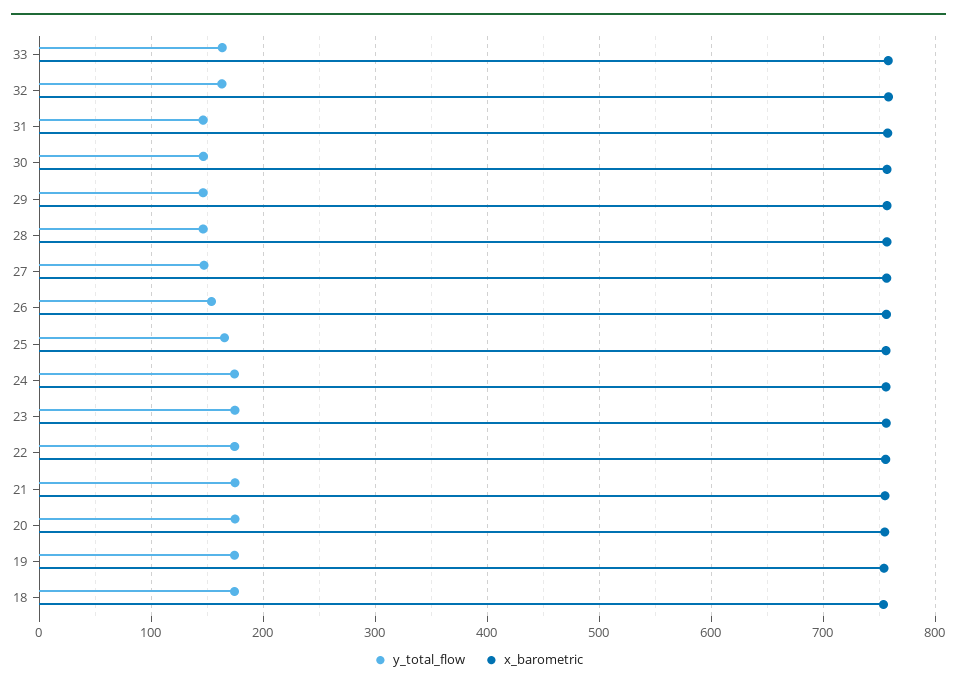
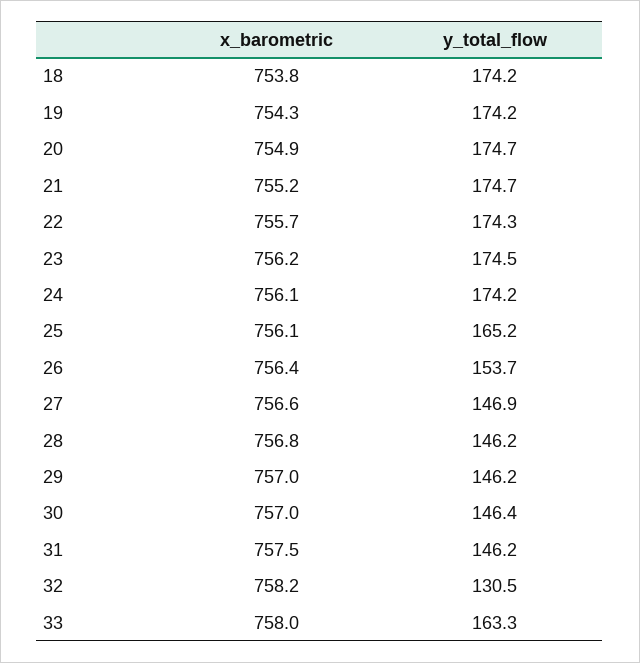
y_total_flow, 32: 160 -> 130.5

